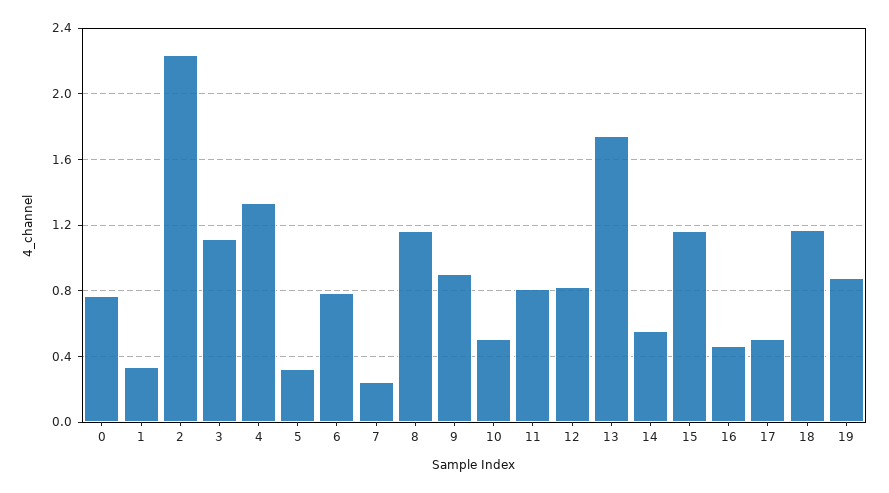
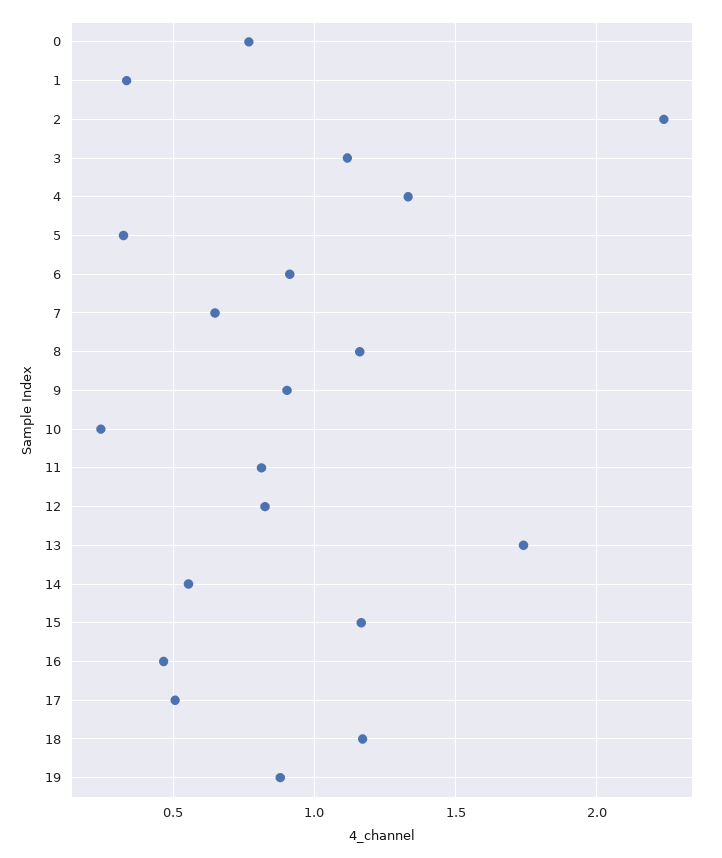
6: 0.8 -> 0.9
7: 0.25 -> 0.65
10: 0.5 -> 0.25

